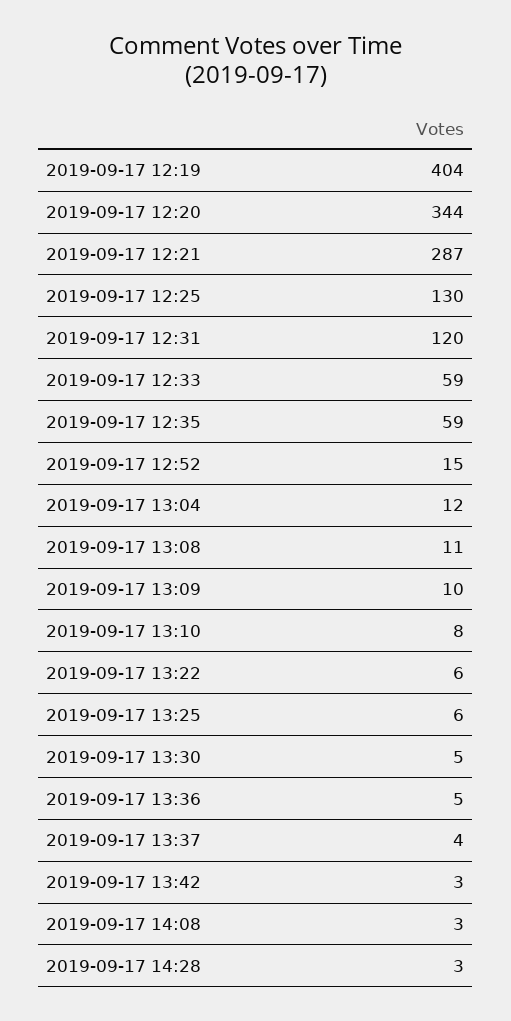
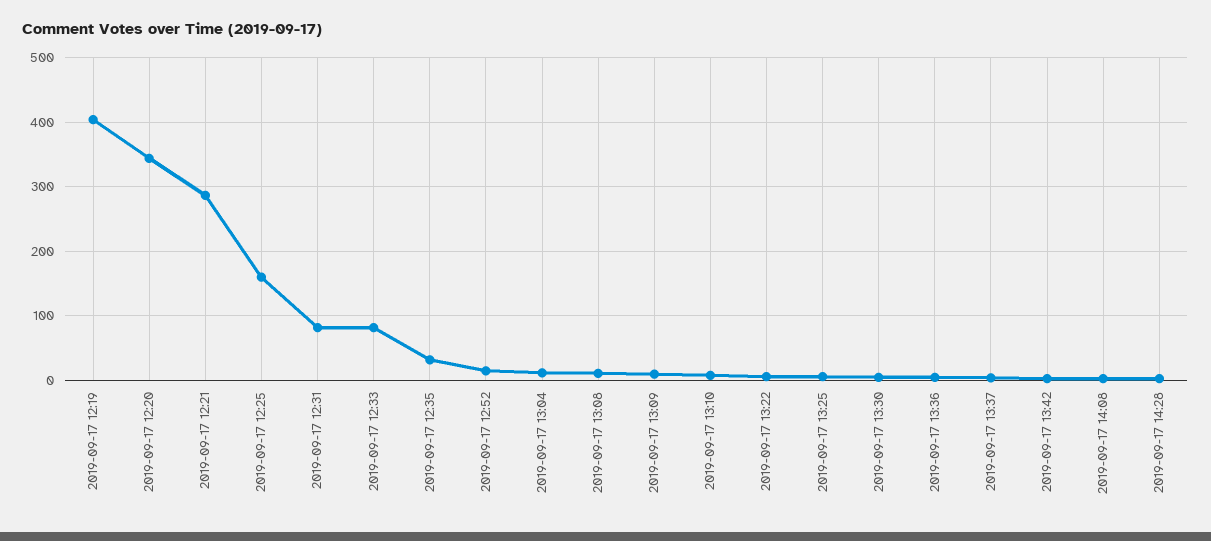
2019-09-17 12:25: 130 -> 160
2019-09-17 12:31: 120 -> 80
2019-09-17 12:33: 59 -> 80
2019-09-17 12:35: 59 -> 30

